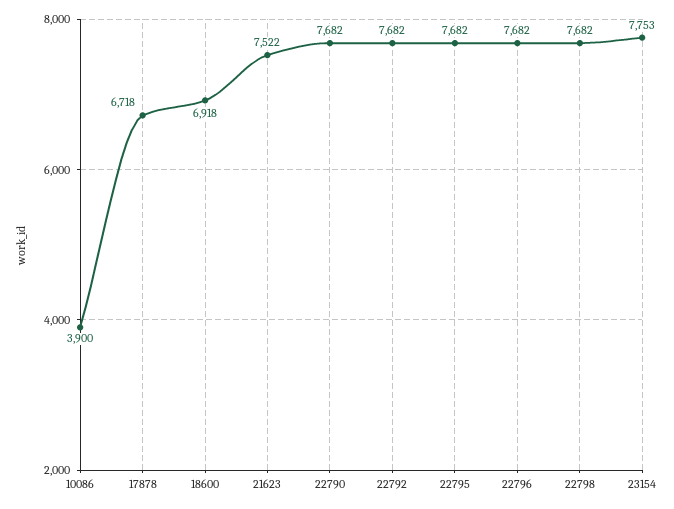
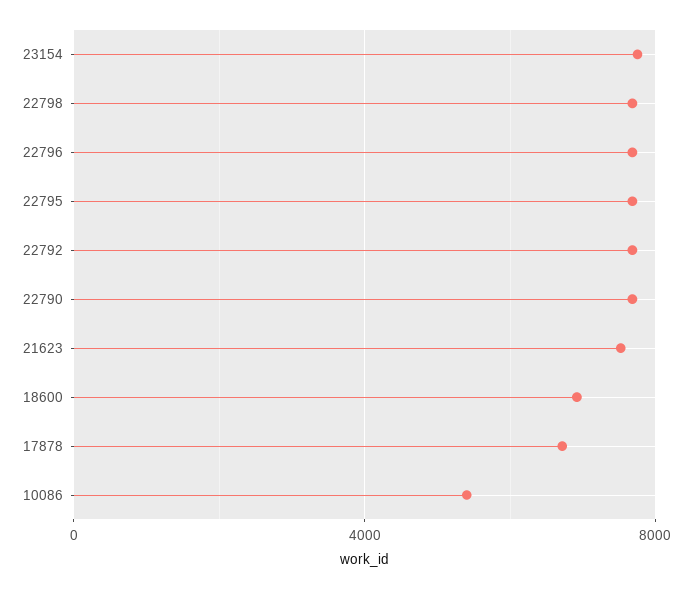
10086: 3900 -> 5500

